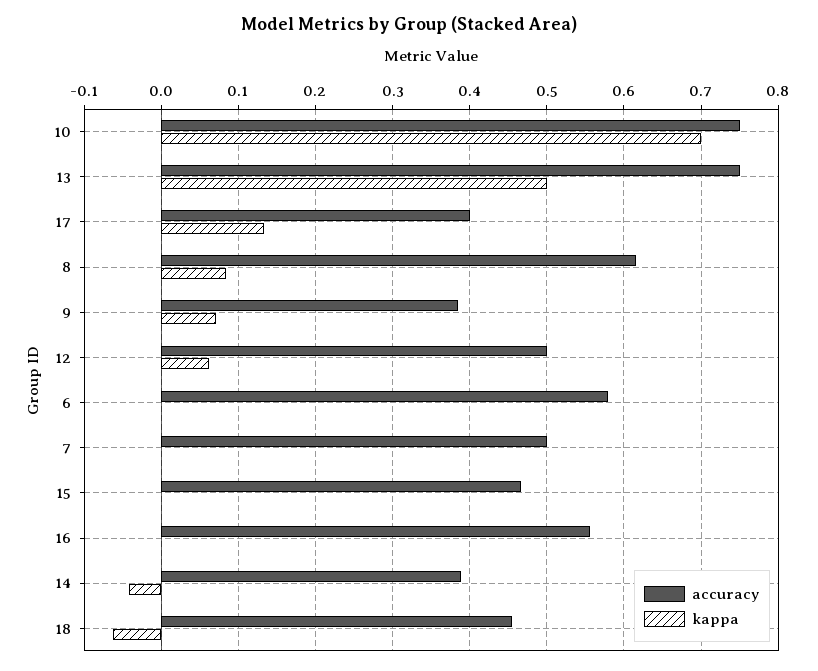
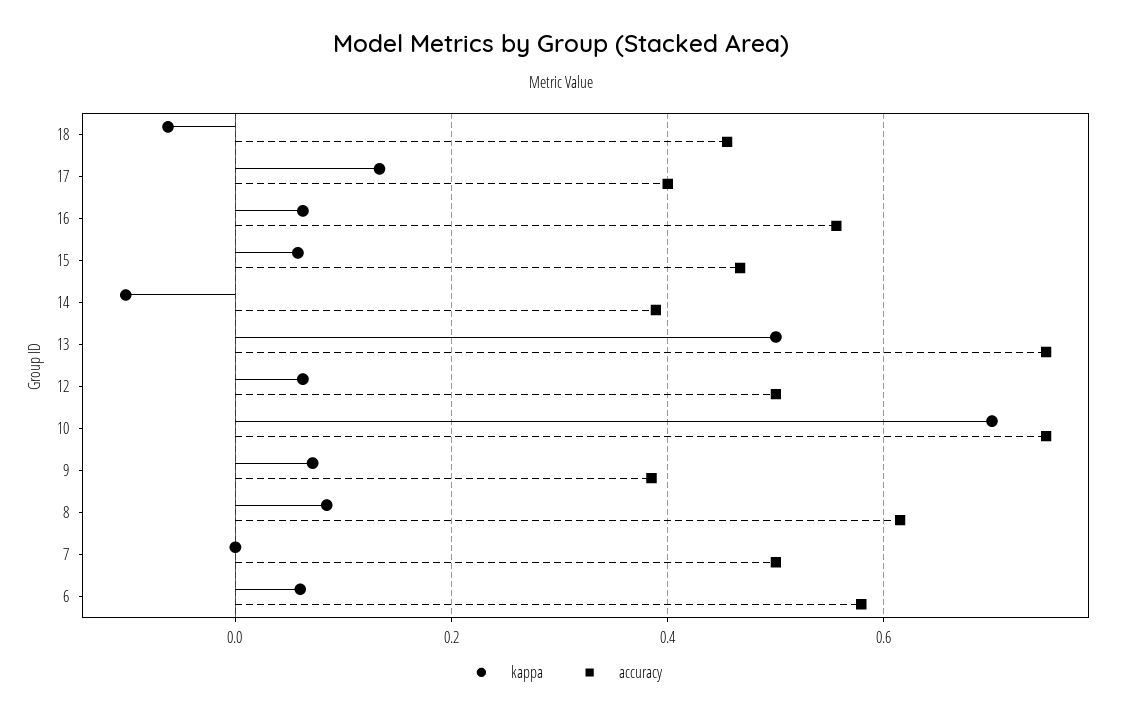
kappa, 6: 0 -> 0.06
kappa, 15: 0 -> 0.06
kappa, 16: 0 -> 0.06
kappa, 14: -0.04 -> -0.1

